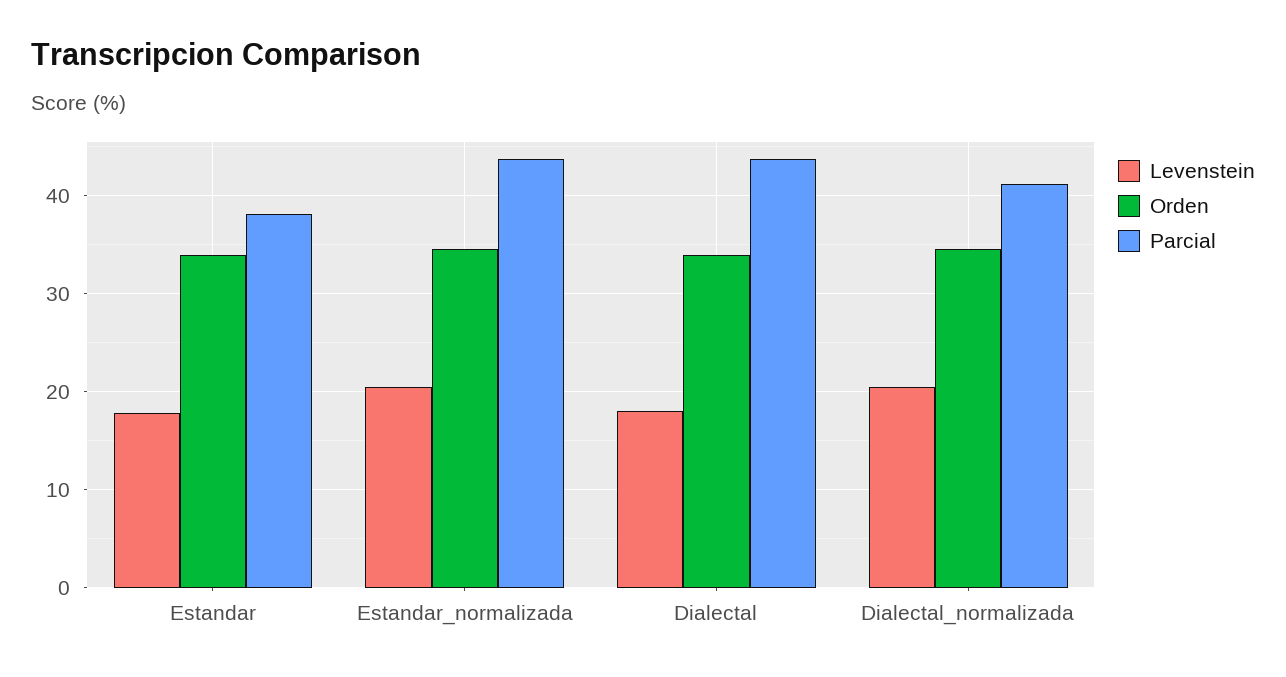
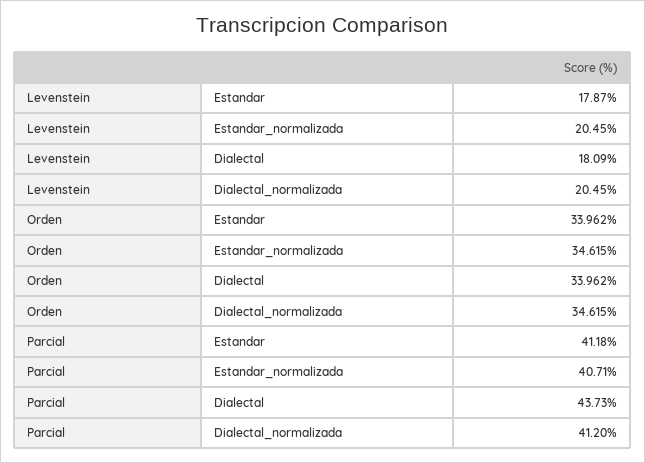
Parcial, Estandar: 38 -> 41.18
Parcial, Estandar_normalizada: 44 -> 40.71

